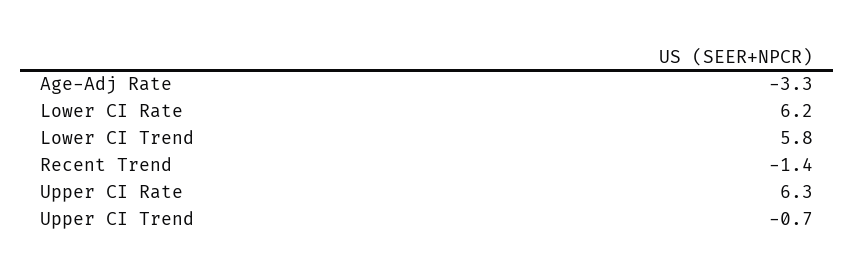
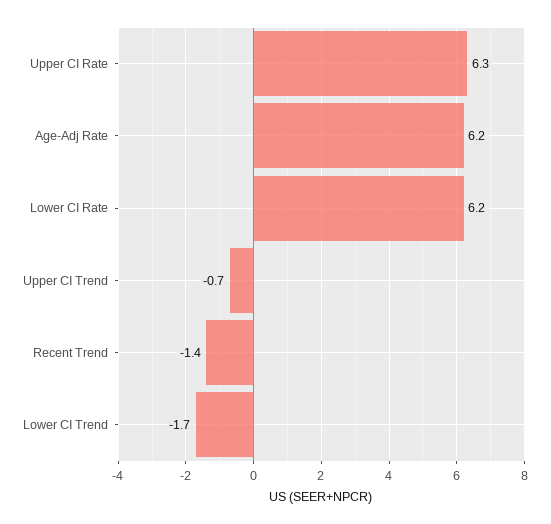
Age-Adj Rate: -3.3 -> 6.2
Lower CI Trend: 5.8 -> -1.7

